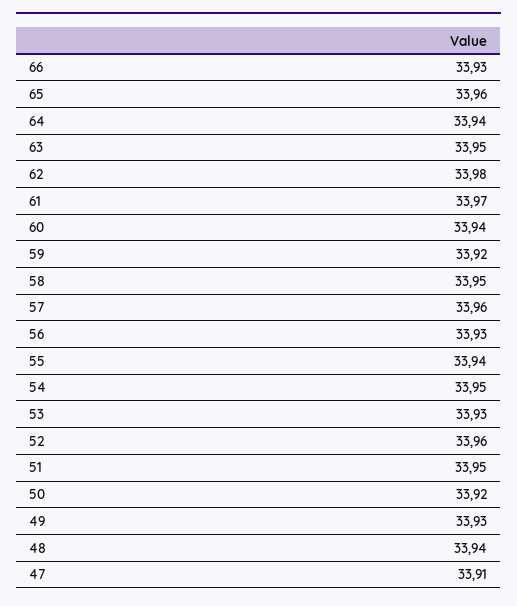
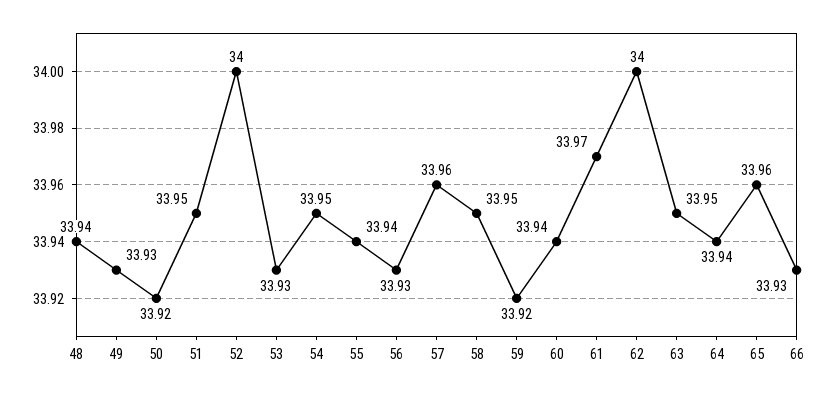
62: 33.98 -> 34
52: 33.96 -> 34
47: 33.91 -> none

